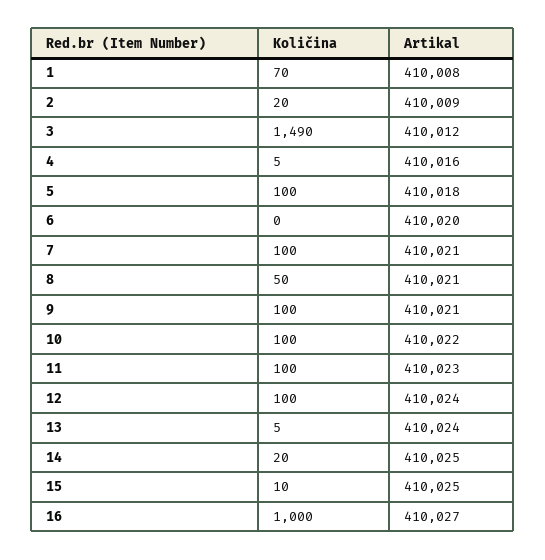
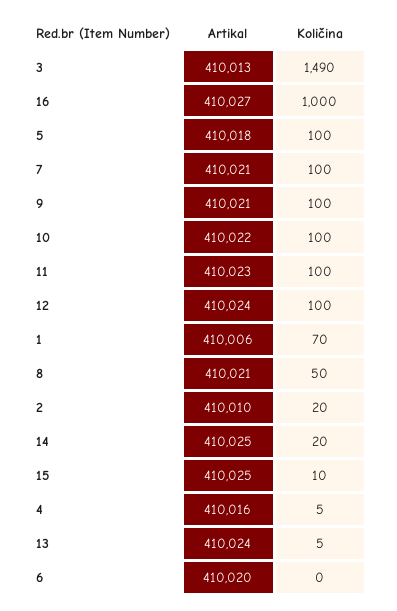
Artikal, 1: 410008 -> 410006
Artikal, 2: 410009 -> 410010
Artikal, 3: 410012 -> 410013

